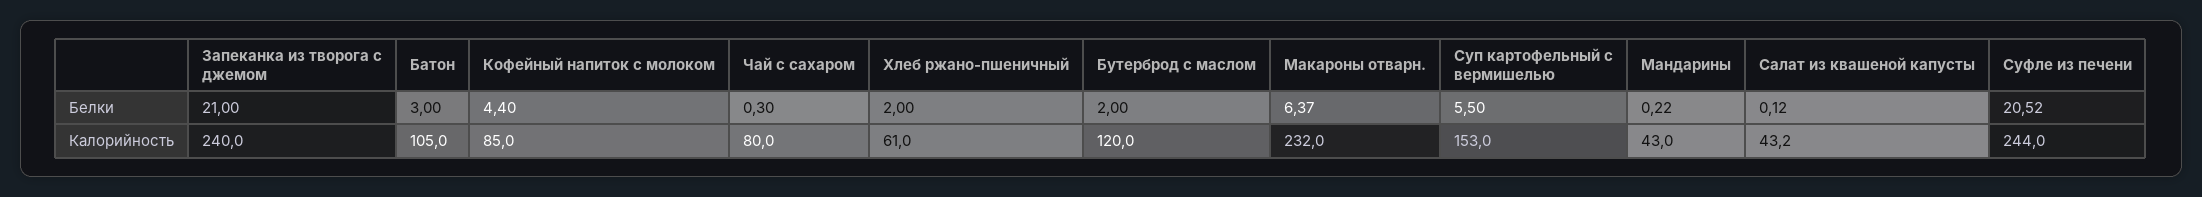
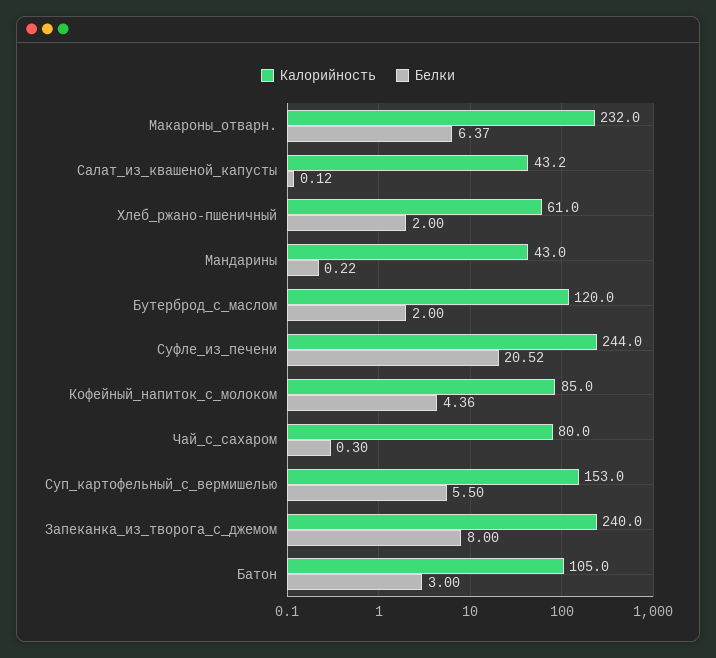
Белки, Запеканка из творога с джемом: 21 -> 8
Белки, Кофейный напиток с молоком: 4.4 -> 4.36

